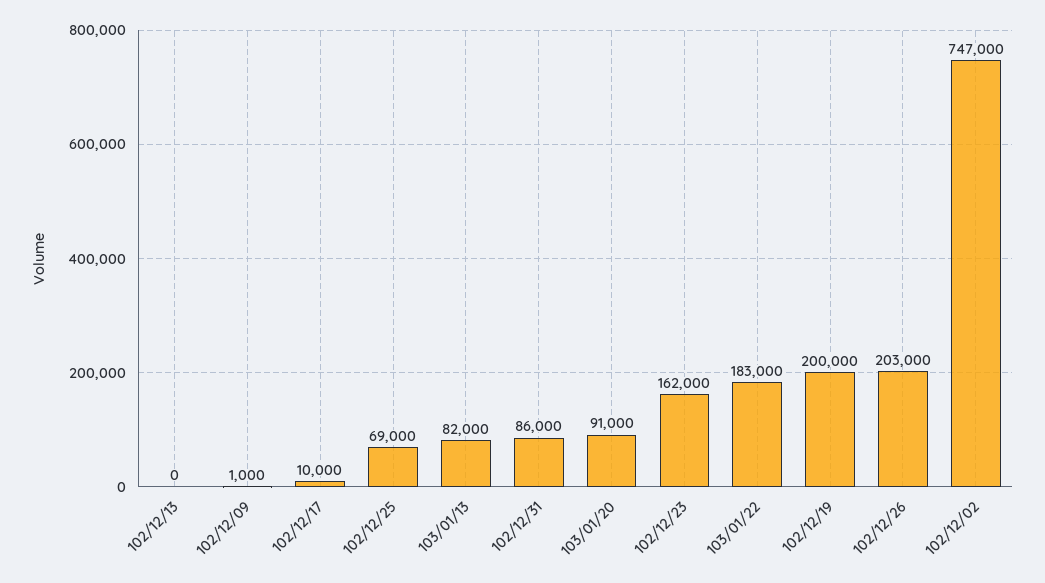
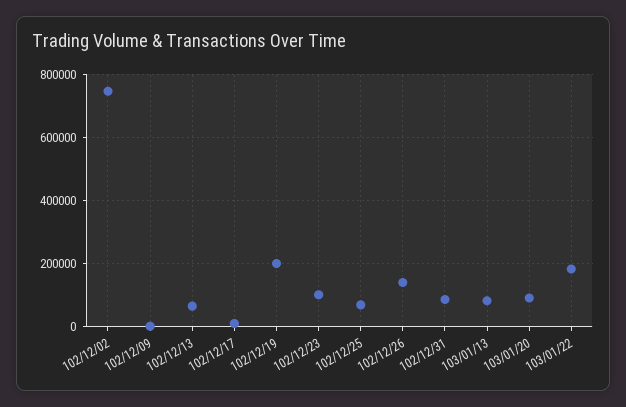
102/12/13: 0 -> 60000
102/12/23: 162000 -> 100000
102/12/26: 203000 -> 140000

